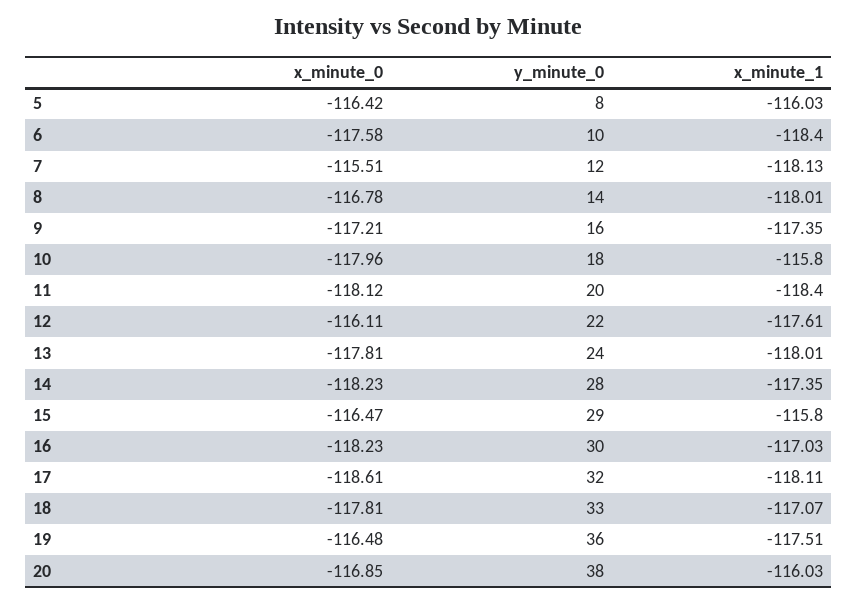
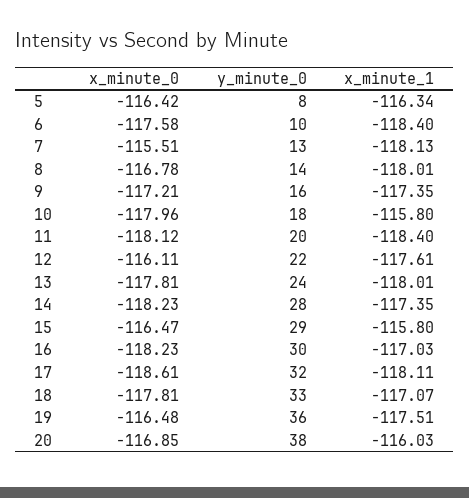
x_minute_1, 5: -116.03 -> -116.34
y_minute_0, 7: 12 -> 13

